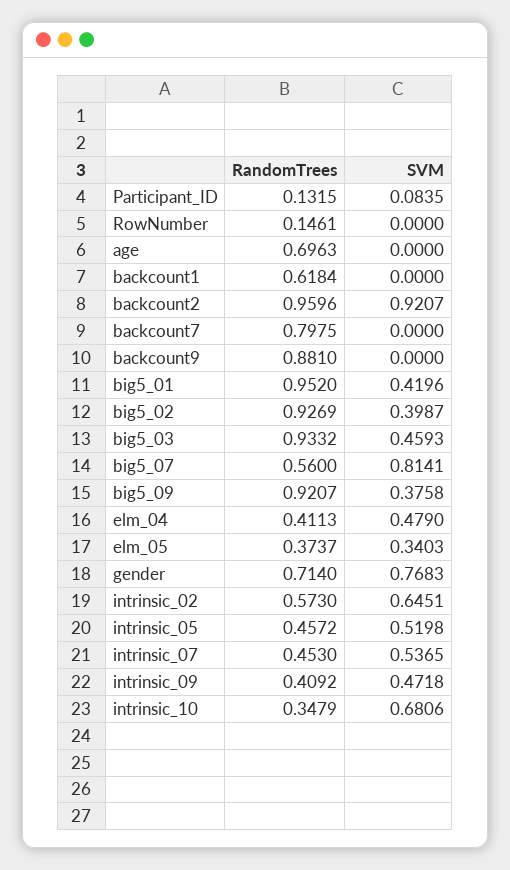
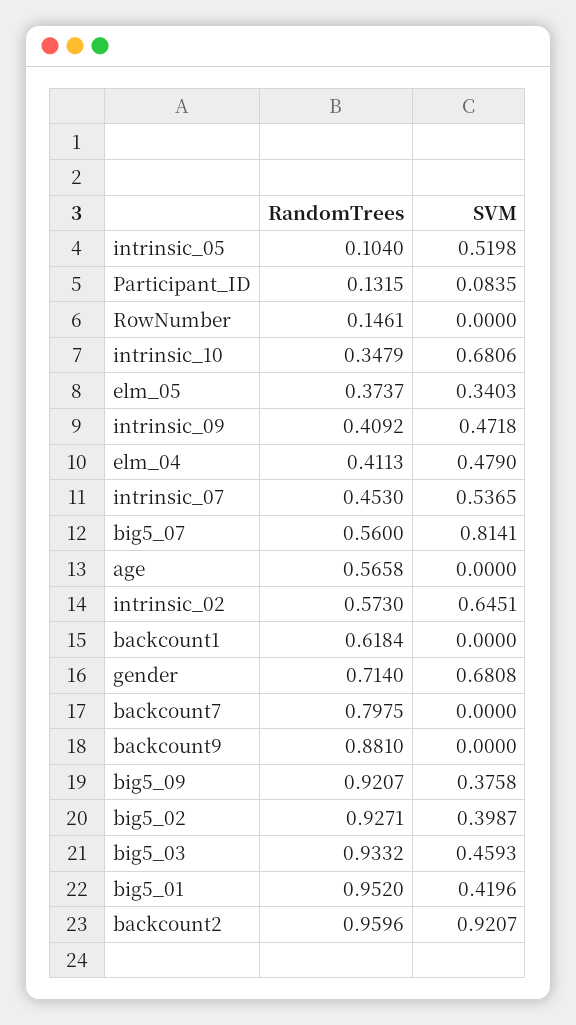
RandomTrees, age: 0.6963 -> 0.5658
RandomTrees, big5_02: 0.9269 -> 0.9271
SVM, gender: 0.7683 -> 0.6808
RandomTrees, intrinsic_05: 0.4572 -> 0.104

